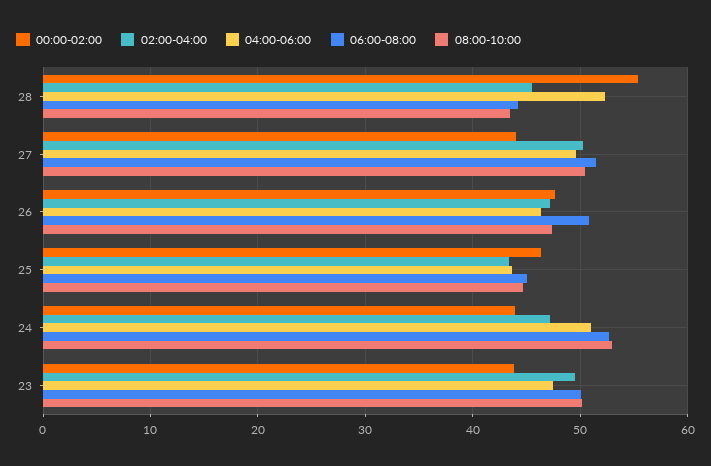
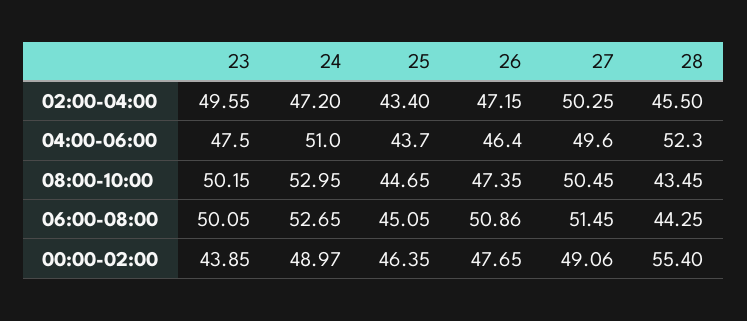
00:00-02:00, 27: 44 -> 49.06
00:00-02:00, 24: 44 -> 48.97

